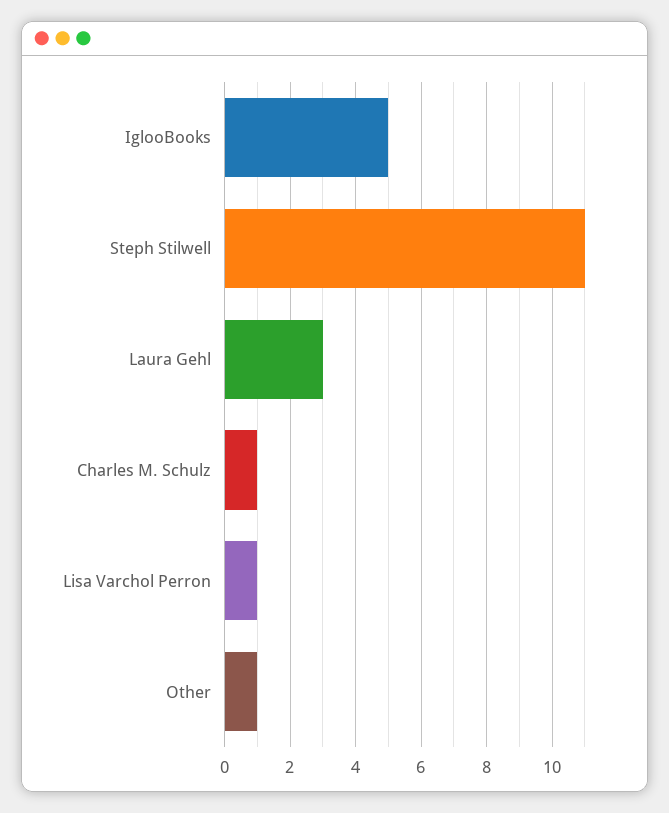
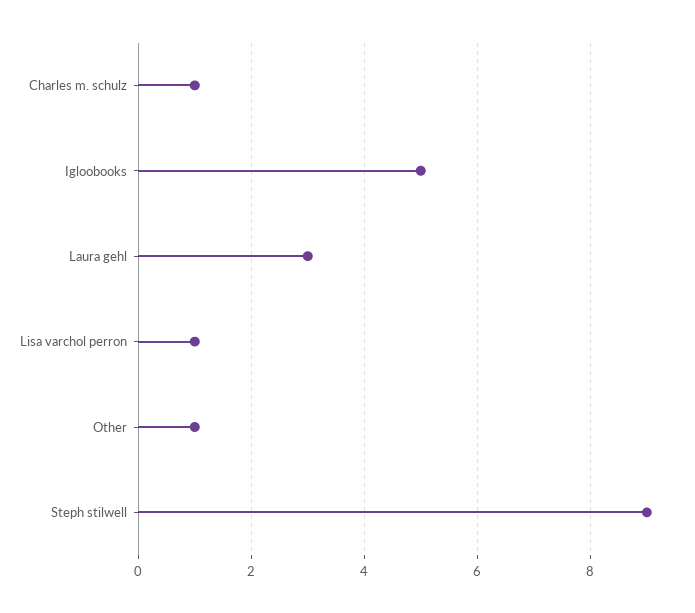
Steph Stilwell: 11 -> 9

